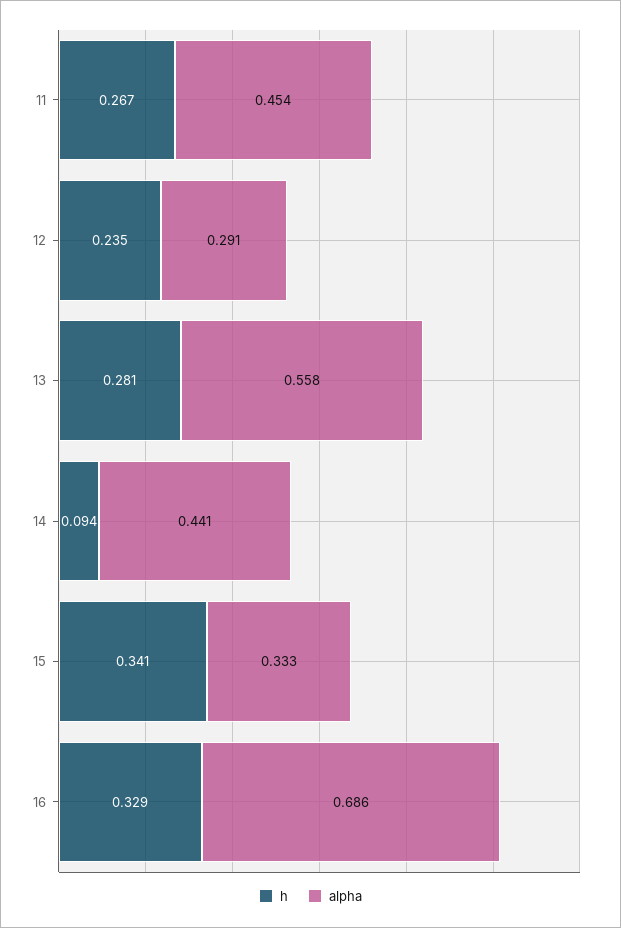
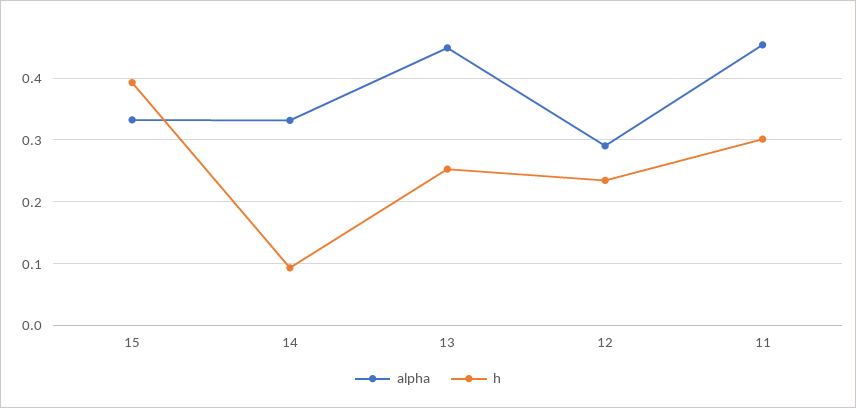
h, 11: 0.267 -> 0.3
h, 13: 0.281 -> 0.25
alpha, 13: 0.558 -> 0.45
alpha, 14: 0.441 -> 0.33
h, 15: 0.341 -> 0.39
h, 16: 0.329 -> none
alpha, 16: 0.686 -> none

